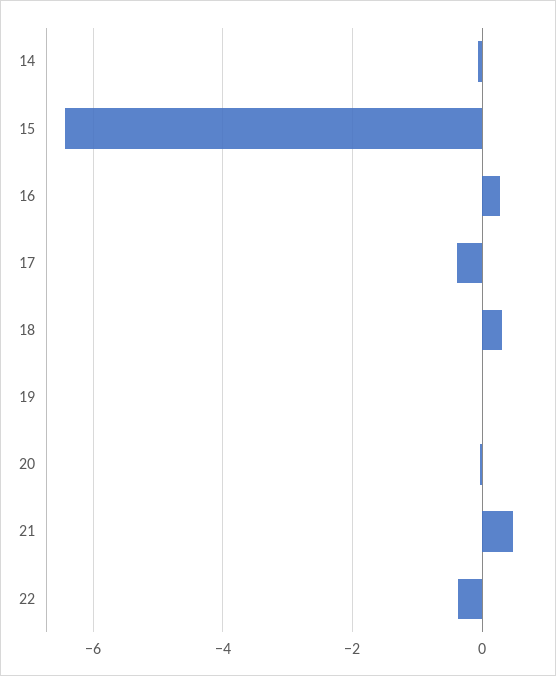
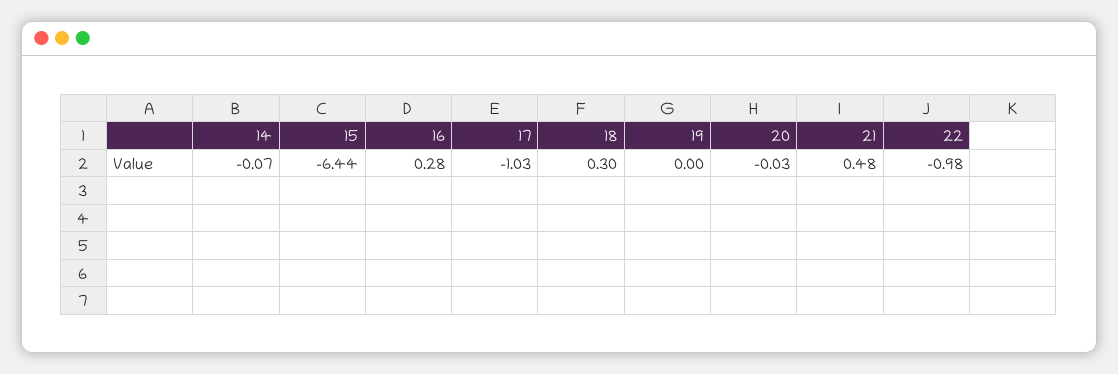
17: -0.4 -> -1.03
22: -0.4 -> -0.98

